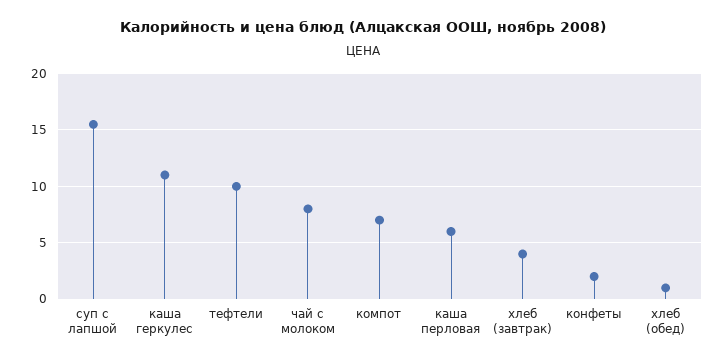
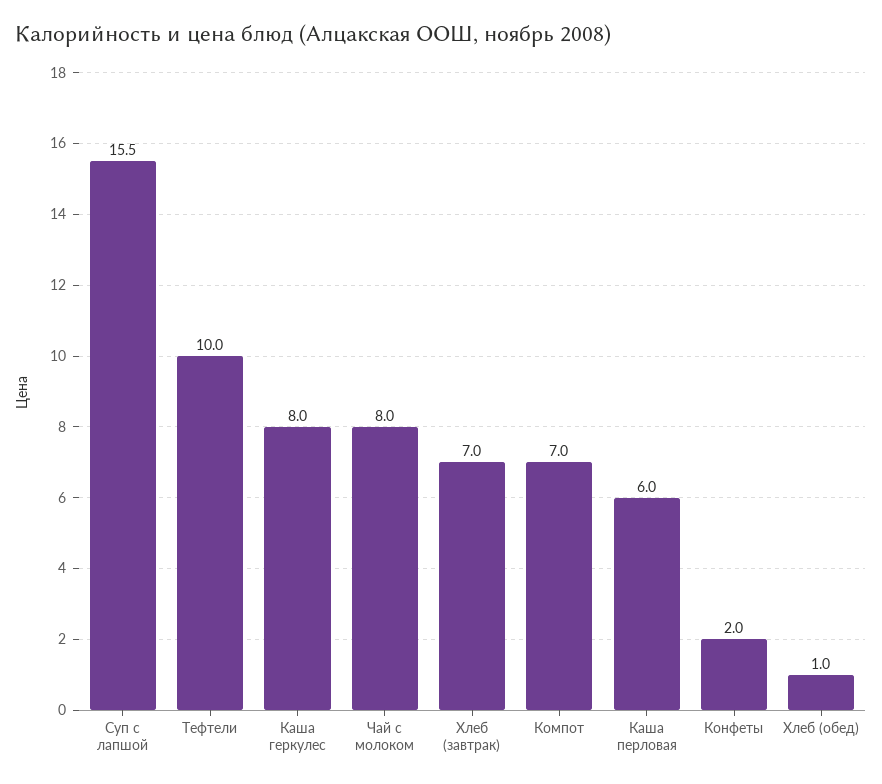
каша геркулес: 11 -> 8
хлеб (завтрак): 4 -> 7

